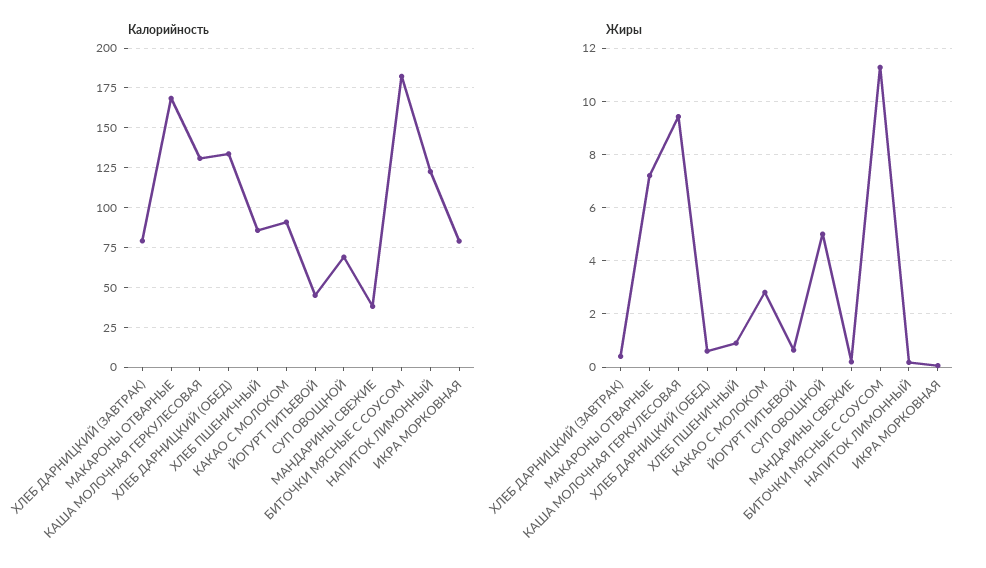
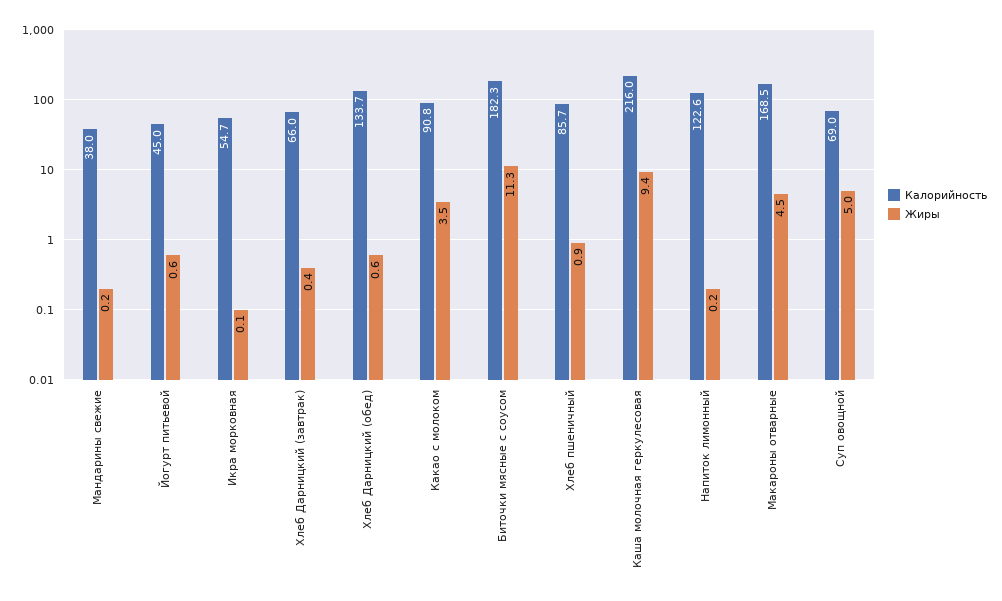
Калорийность, ХЛЕБ ДАРНИЦКИЙ (ЗАВТРАК): 80 -> 66
Калорийность, КАША МОЛОЧНАЯ ГЕРКУЛЕСОВАЯ: 130 -> 216
Калорийность, ИКРА МОРКОВНАЯ: 80 -> 54.7
Жиры, МАКАРОНЫ ОТВАРНЫЕ: 7.25 -> 4.5
Жиры, КАКАО С МОЛОКОМ: 2.75 -> 3.5

